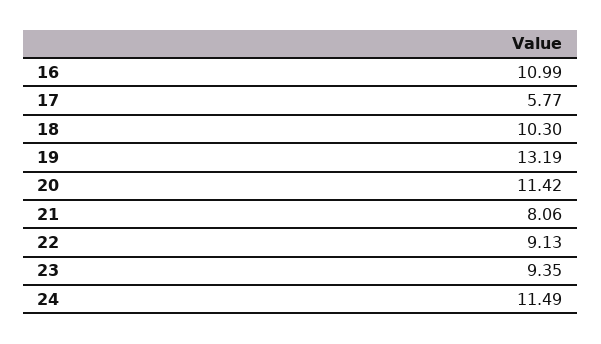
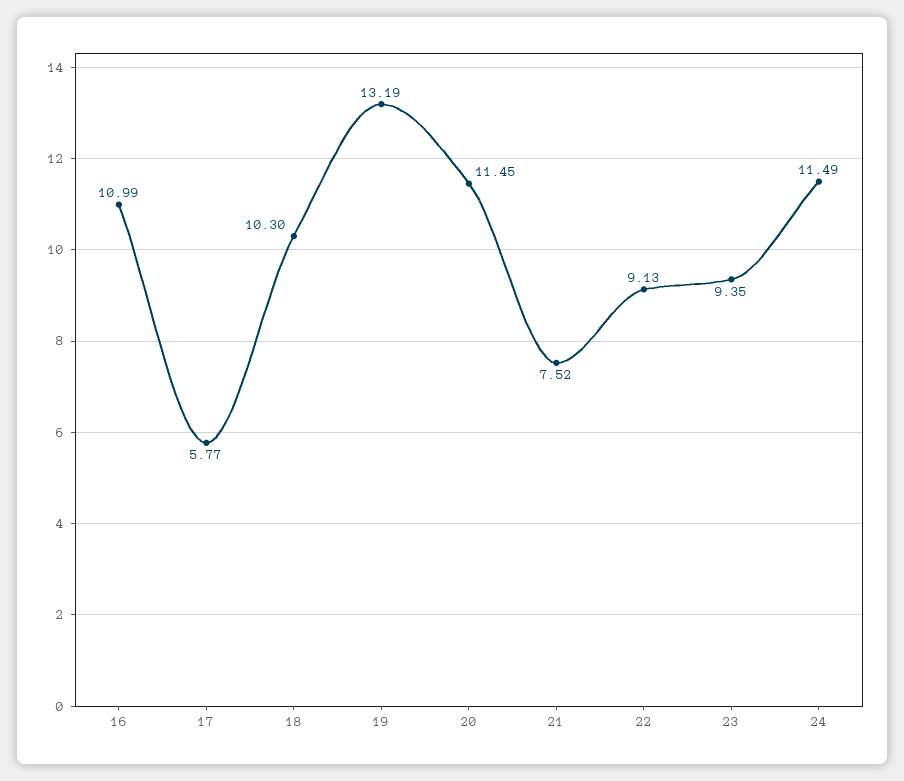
20: 11.42 -> 11.45
21: 8.06 -> 7.52

